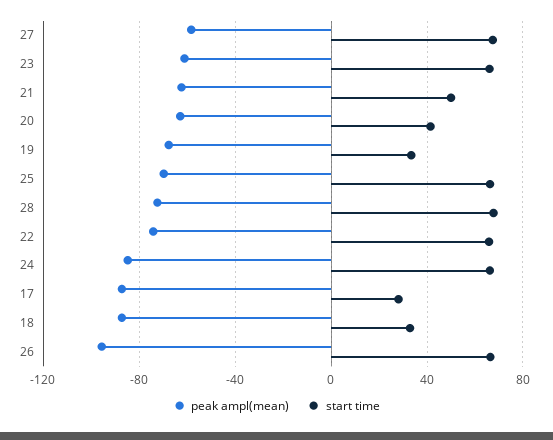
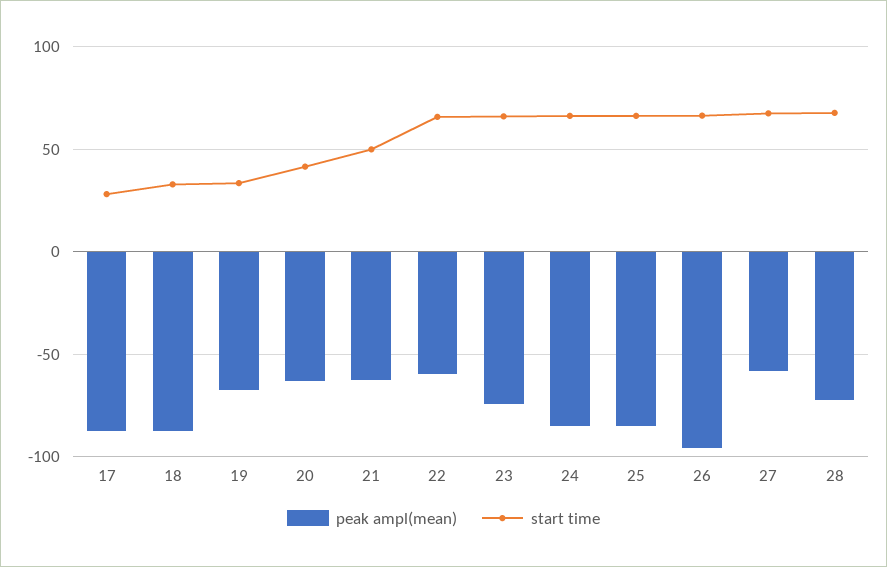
peak ampl(mean), 23: -60 -> -75
peak ampl(mean), 25: -70 -> -85
peak ampl(mean), 22: -75 -> -60

